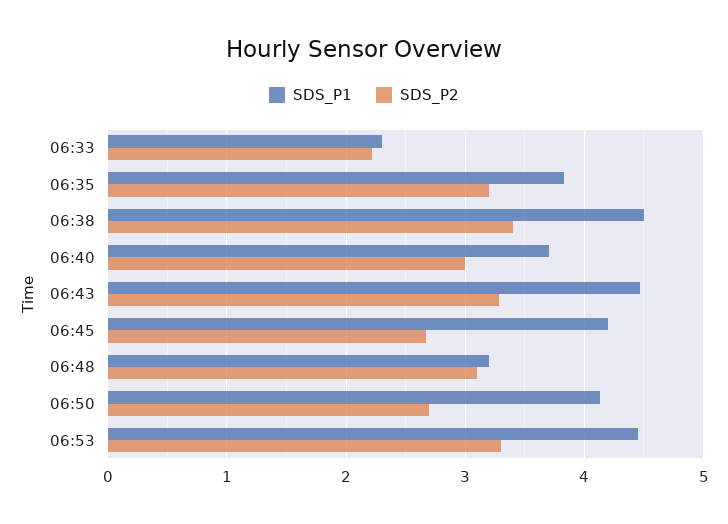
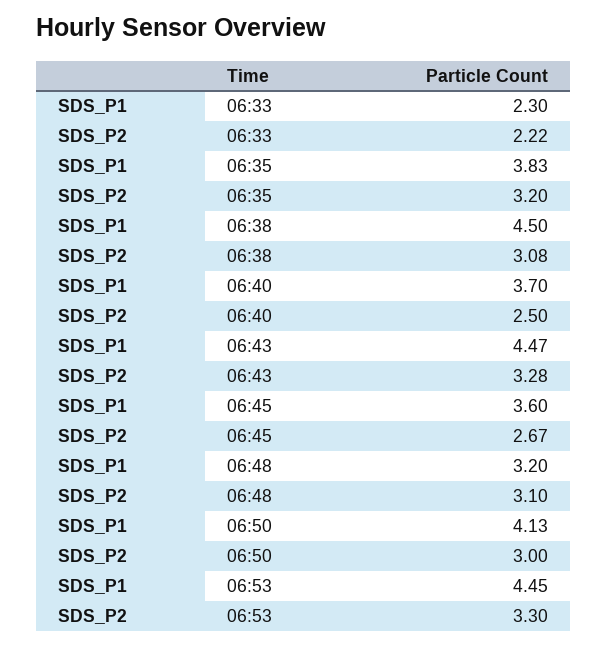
SDS_P2, 06:38: 3.4 -> 3.08
SDS_P2, 06:40: 3 -> 2.5
SDS_P1, 06:45: 4.2 -> 3.6
SDS_P2, 06:50: 2.7 -> 3

